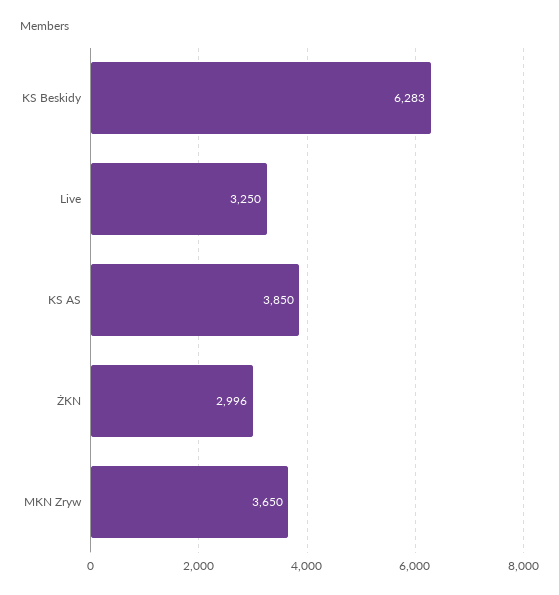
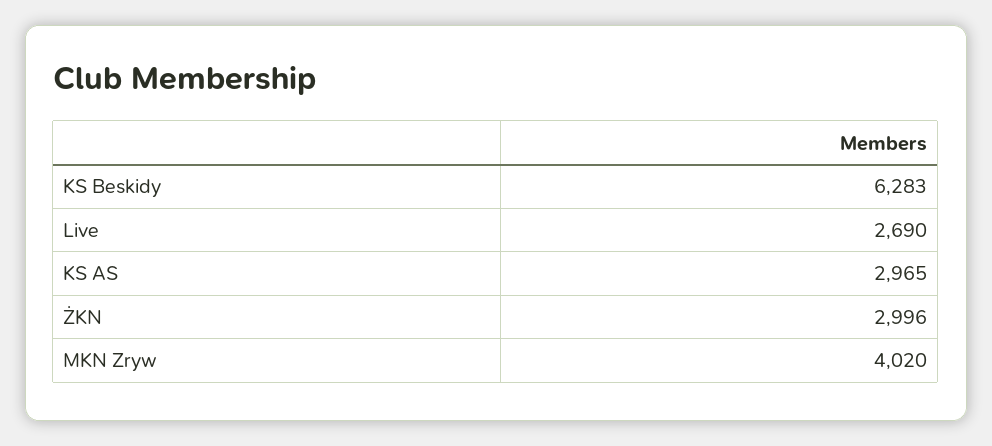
Live: 3250 -> 2690
KS AS: 3850 -> 2965
MKN Zryw: 3650 -> 4020

